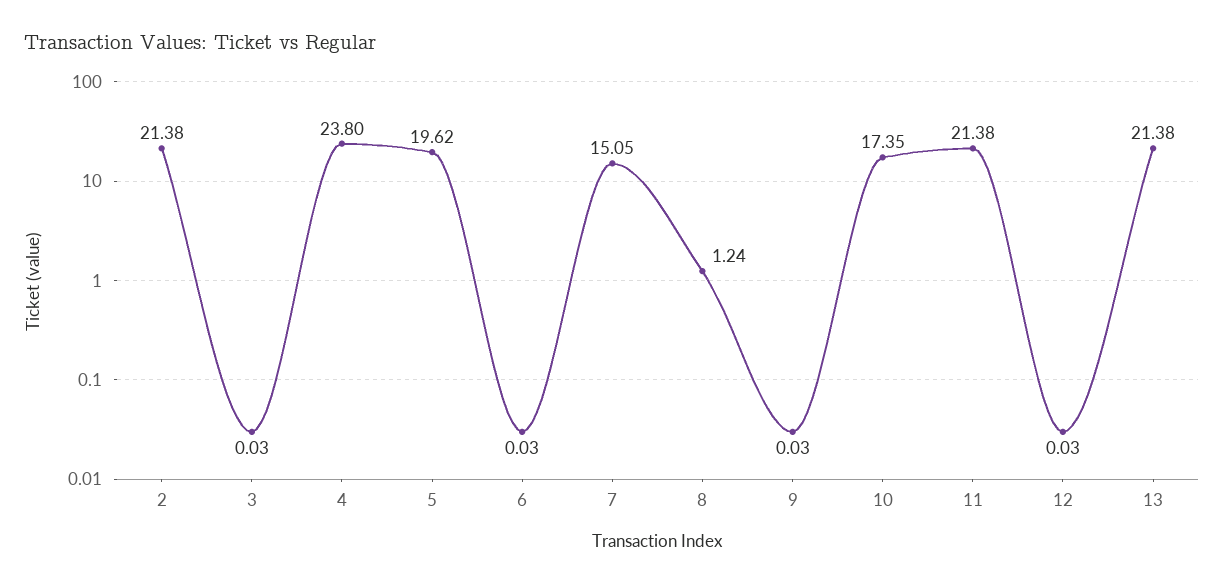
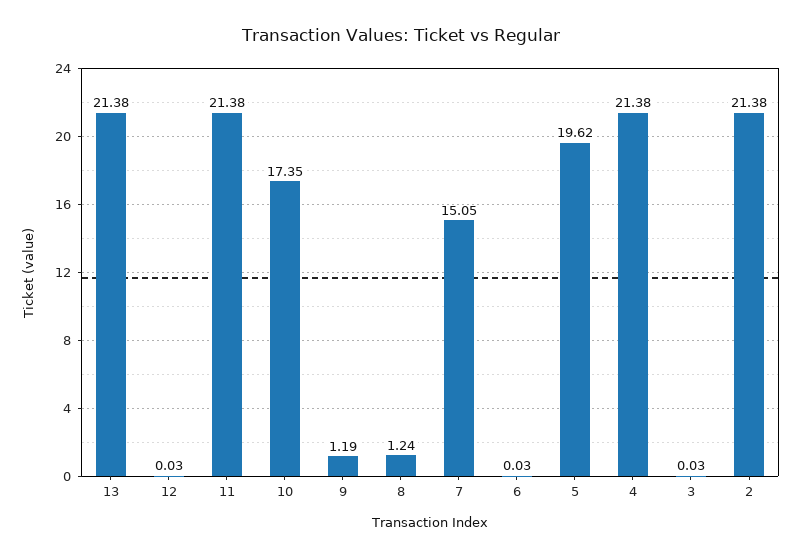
4: 23.8 -> 21.38
9: 0.03 -> 1.19

